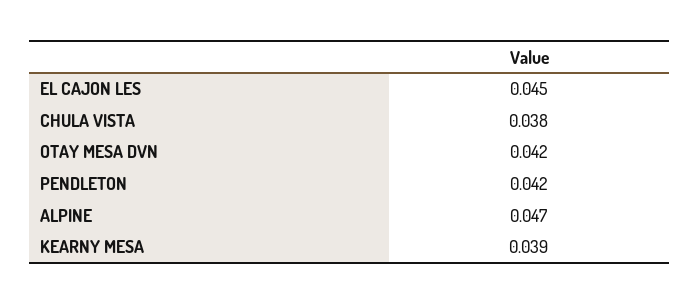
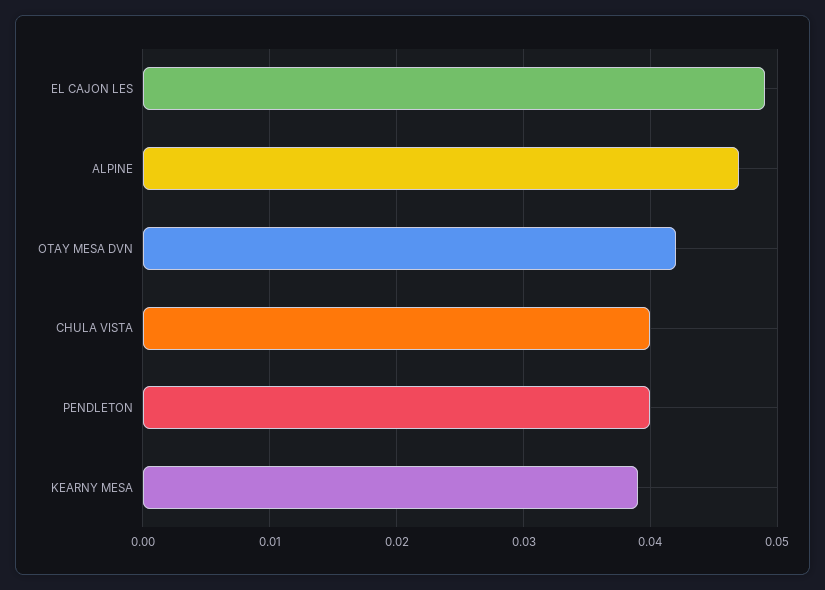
EL CAJON LES: 0.045 -> 0.049
CHULA VISTA: 0.038 -> 0.04
PENDLETON: 0.042 -> 0.04

